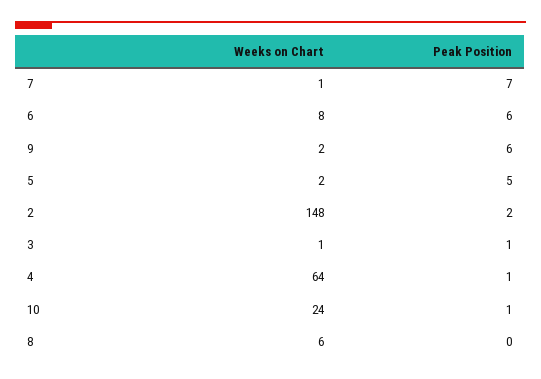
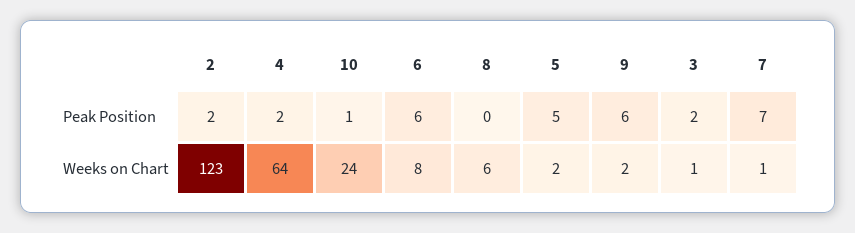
Weeks on Chart, 2: 148 -> 123
Peak Position, 3: 1 -> 2
Peak Position, 4: 1 -> 2

